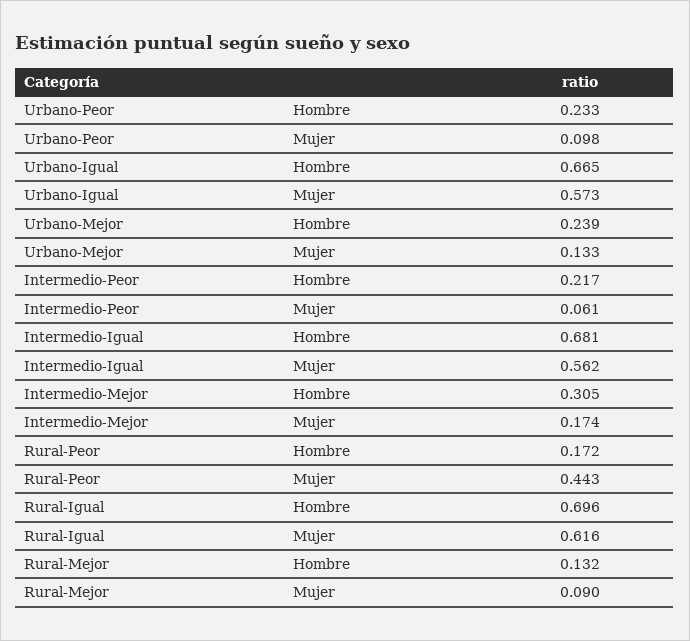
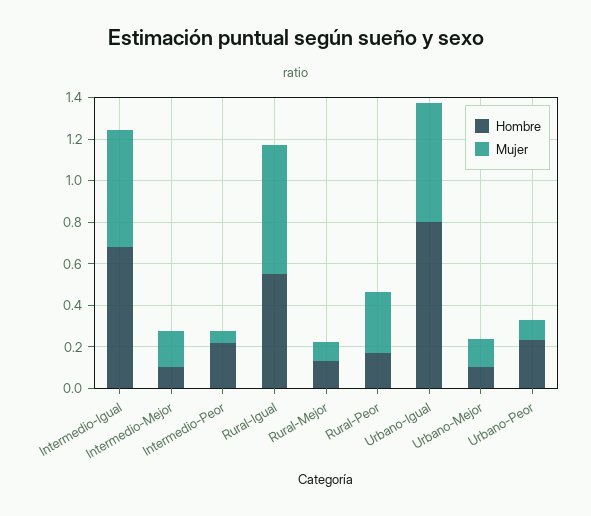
Hombre, Urbano-Igual: 0.665 -> 0.8
Hombre, Urbano-Mejor: 0.239 -> 0.1
Hombre, Intermedio-Mejor: 0.305 -> 0.1
Mujer, Rural-Peor: 0.443 -> 0.3
Hombre, Rural-Igual: 0.696 -> 0.55

